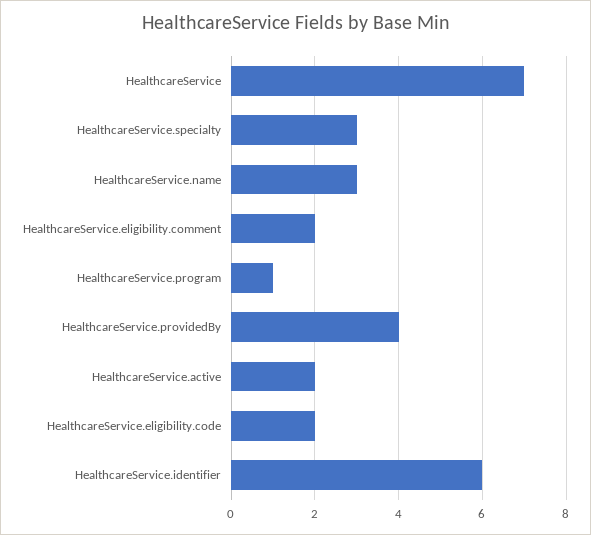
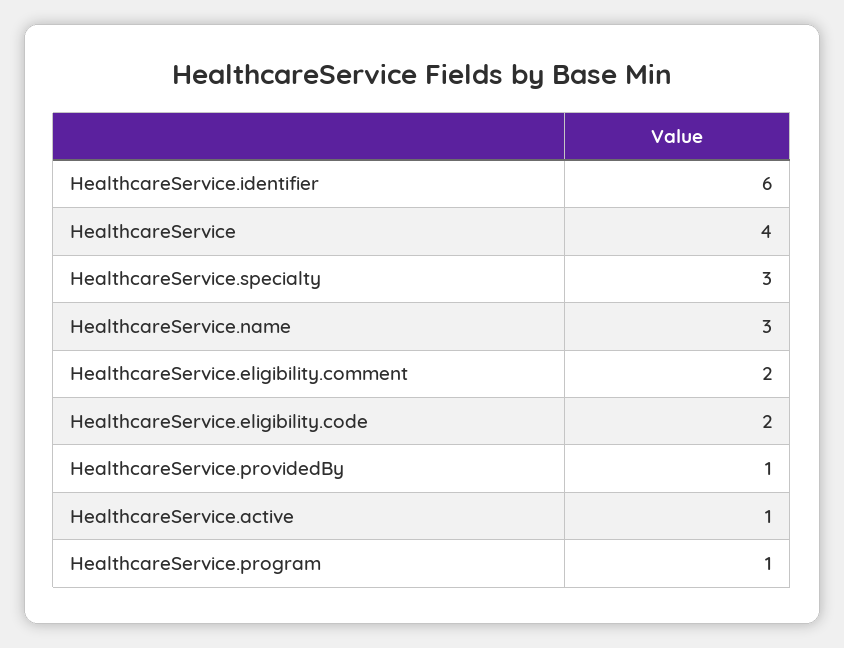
HealthcareService: 7 -> 4
HealthcareService.providedBy: 4 -> 1
HealthcareService.active: 2 -> 1

